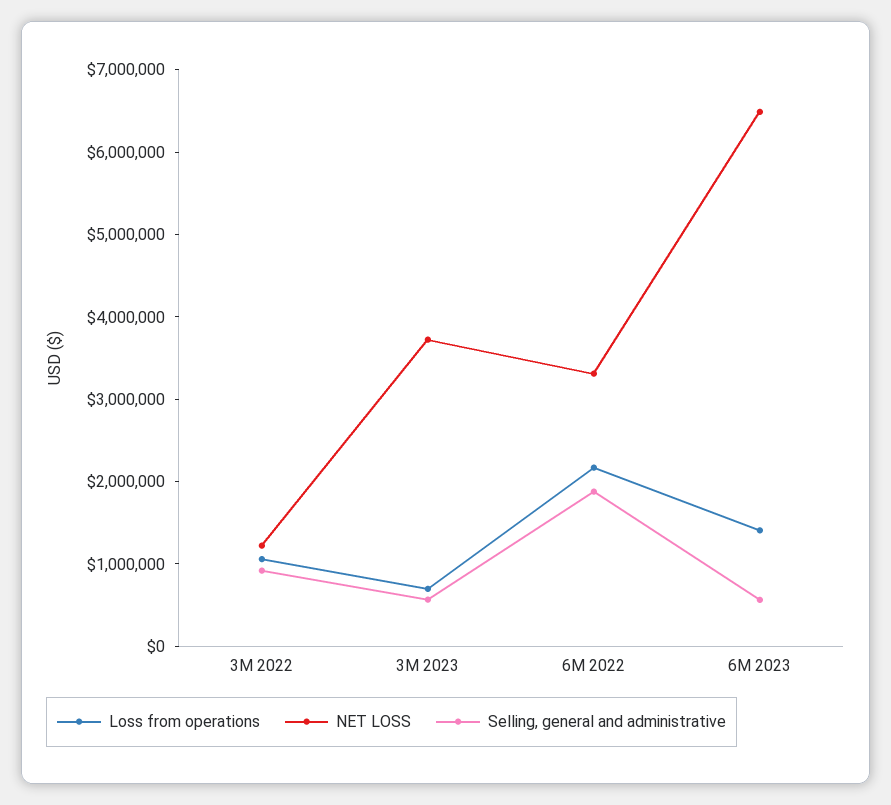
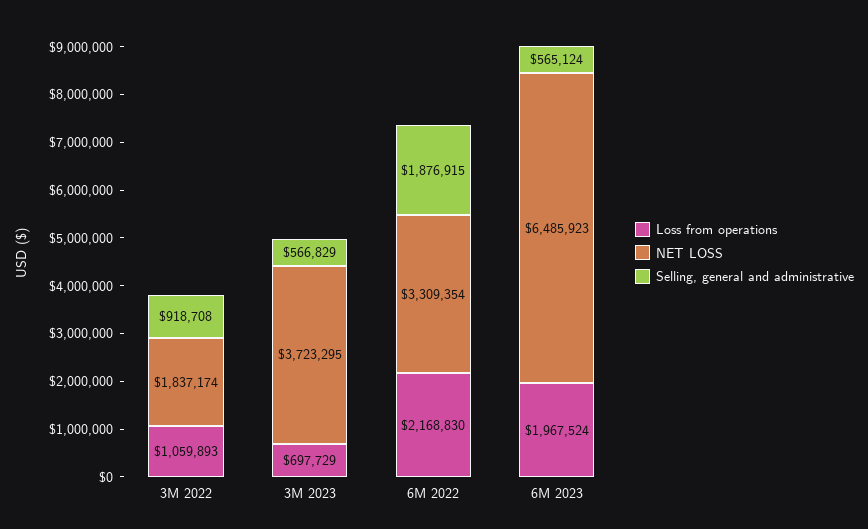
NET LOSS, 3M 2022: 1200000 -> 1837174
Loss from operations, 6M 2023: 1400000 -> 1967524

